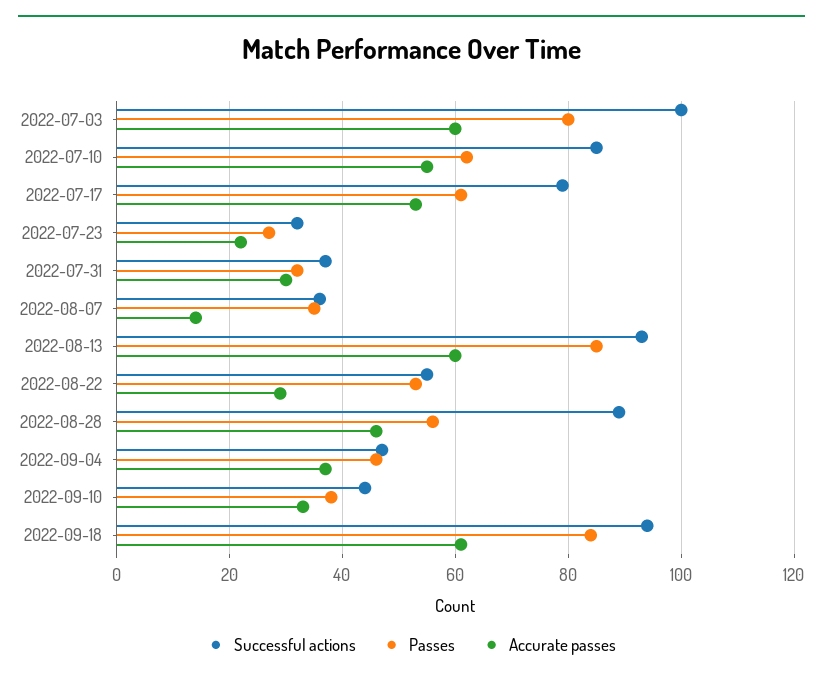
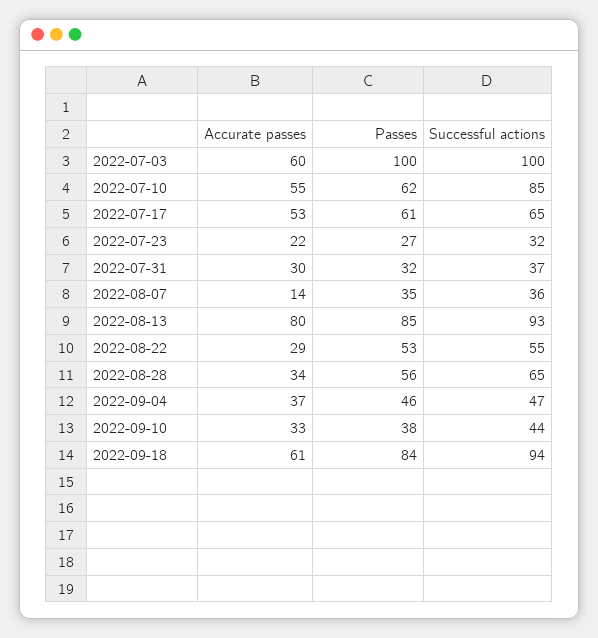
Passes, 2022-07-03: 80 -> 100
Successful actions, 2022-07-17: 80 -> 65
Accurate passes, 2022-08-13: 60 -> 80
Successful actions, 2022-08-28: 90 -> 65
Accurate passes, 2022-08-28: 45 -> 34

